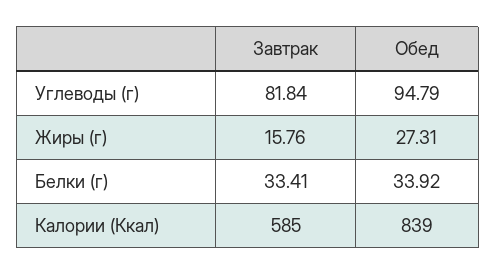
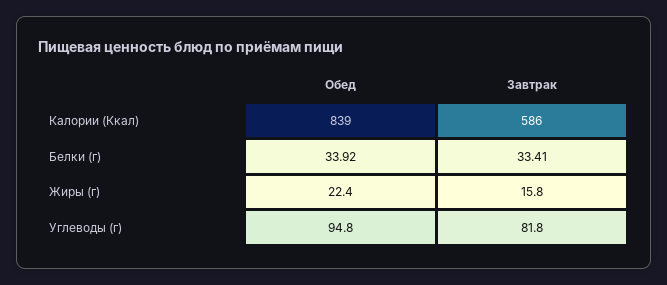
Обед, Жиры (г): 27.31 -> 22.4
Завтрак, Калории (Ккал): 585 -> 586

